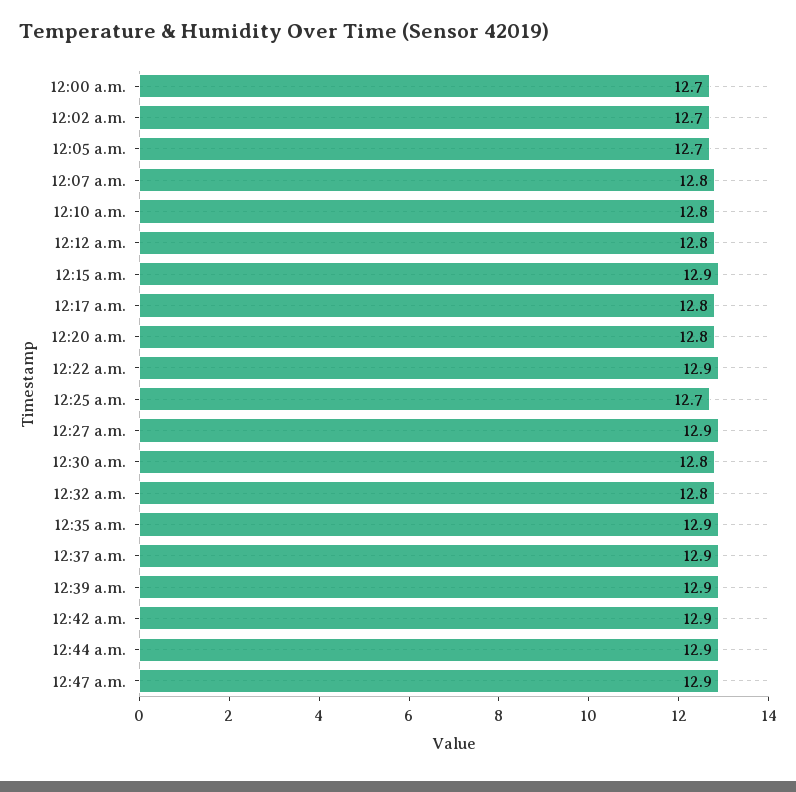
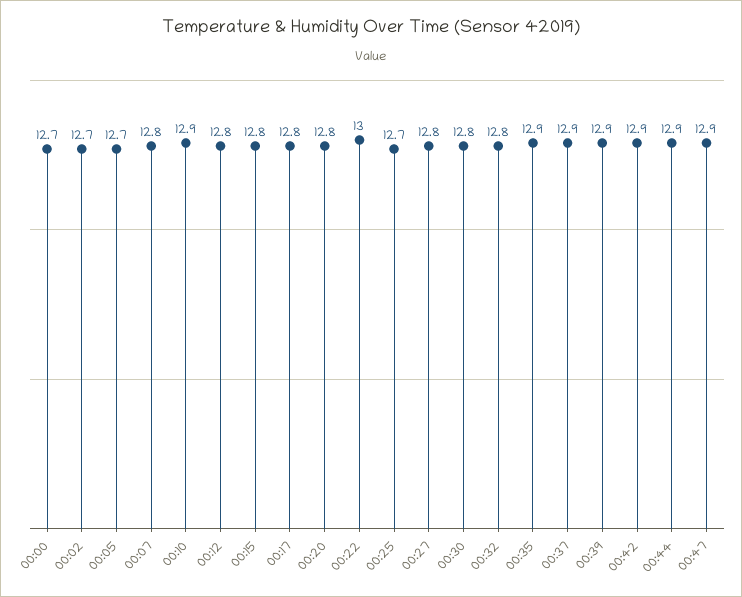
12:10 a.m.: 12.8 -> 12.9
12:15 a.m.: 12.9 -> 12.8
12:22 a.m.: 12.9 -> 13
12:27 a.m.: 12.9 -> 12.8

